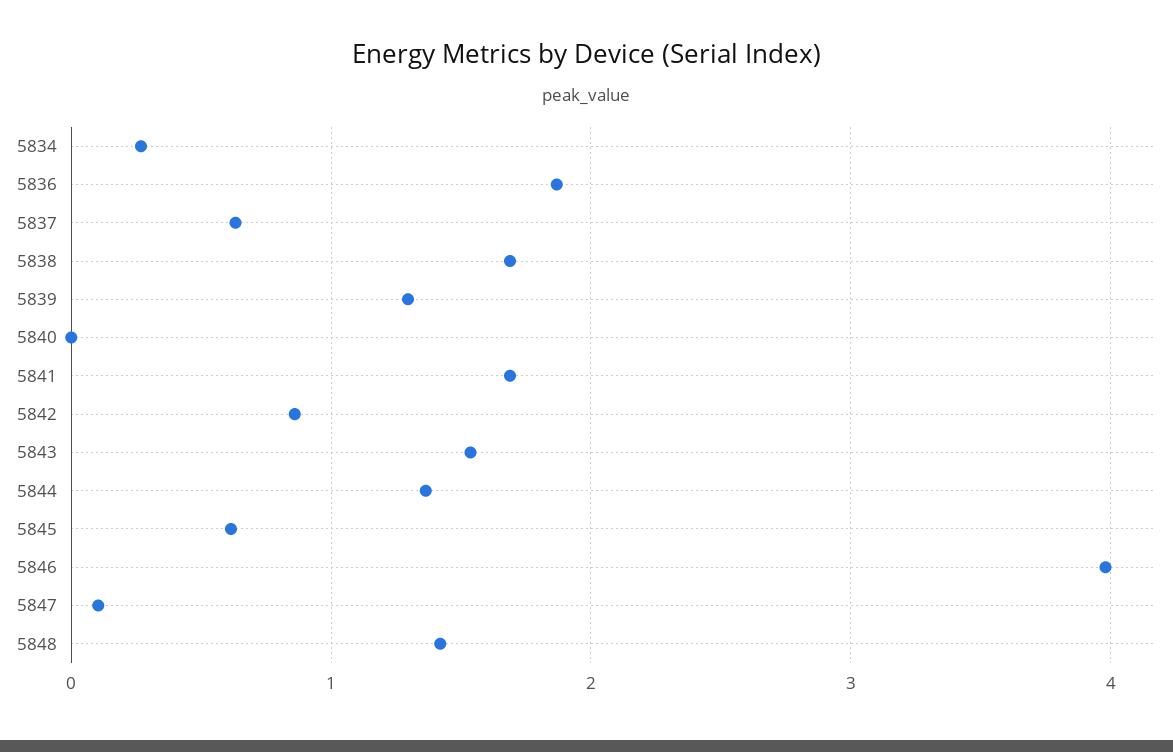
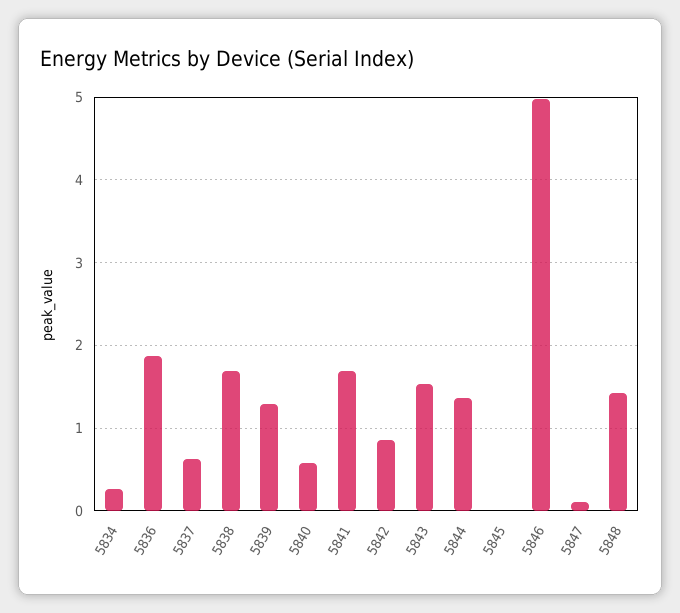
5840: 0 -> 0.6
5845: 0.6 -> 0
5846: 4 -> 5

